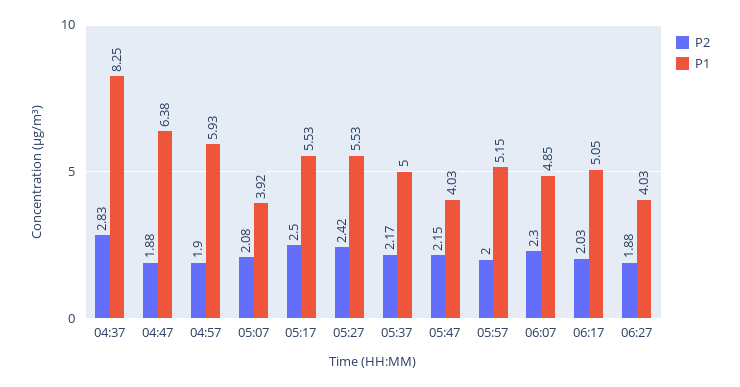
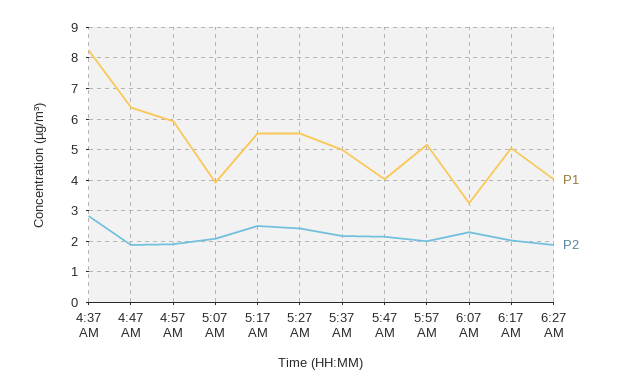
P1, 06:07: 4.85 -> 3.2

